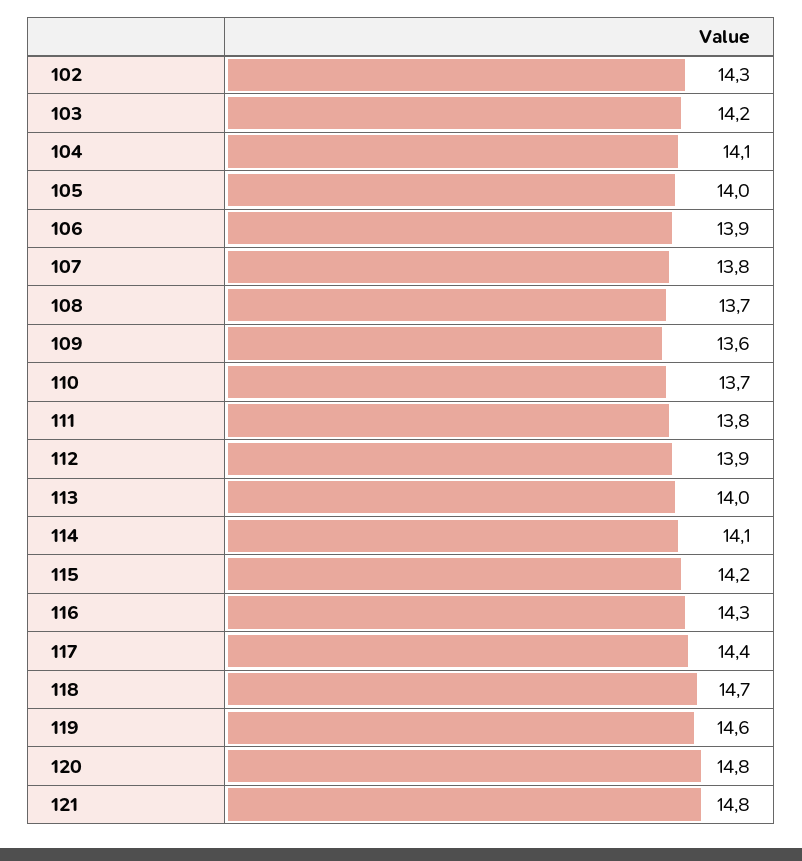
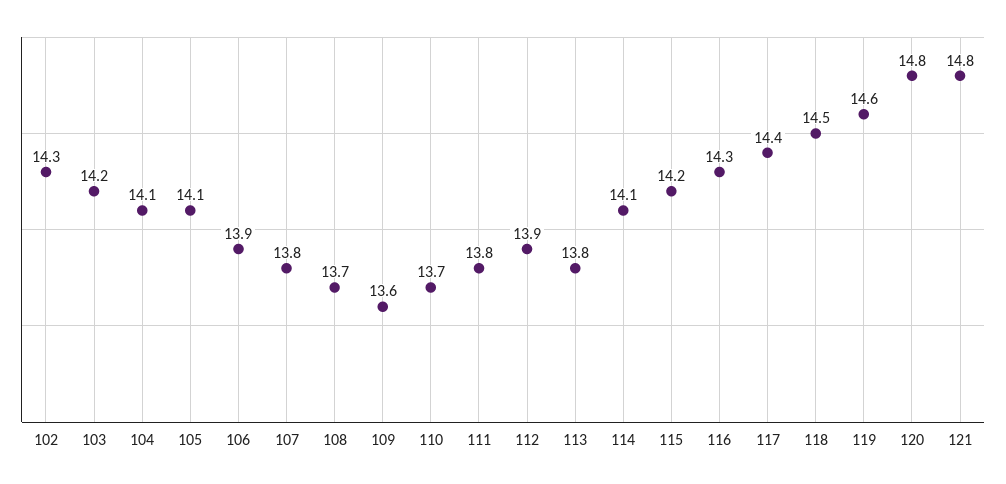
105: 14 -> 14.1
113: 14 -> 13.8
118: 14.7 -> 14.5

